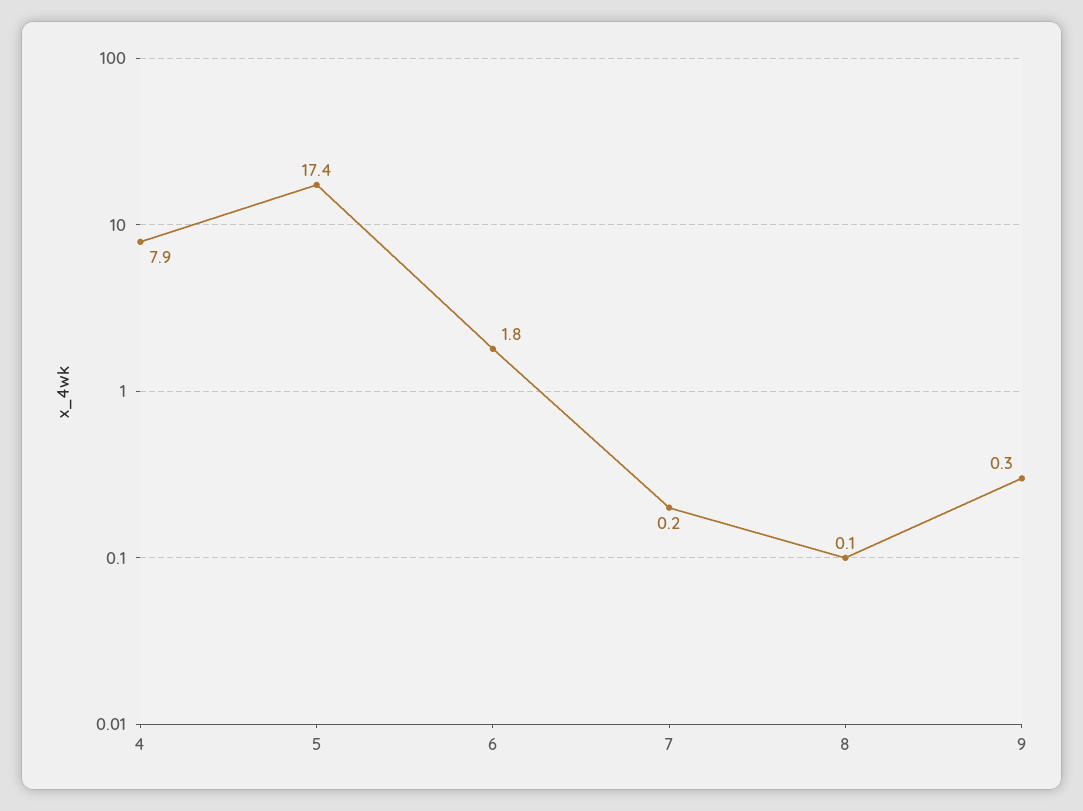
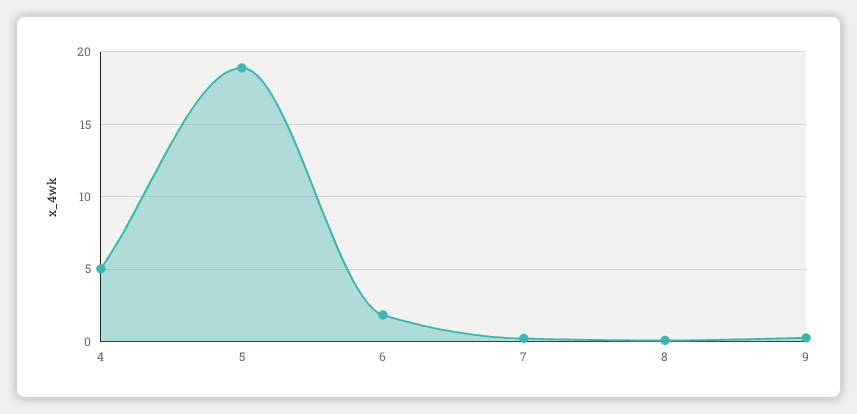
4: 7.9 -> 5
5: 17.4 -> 19

